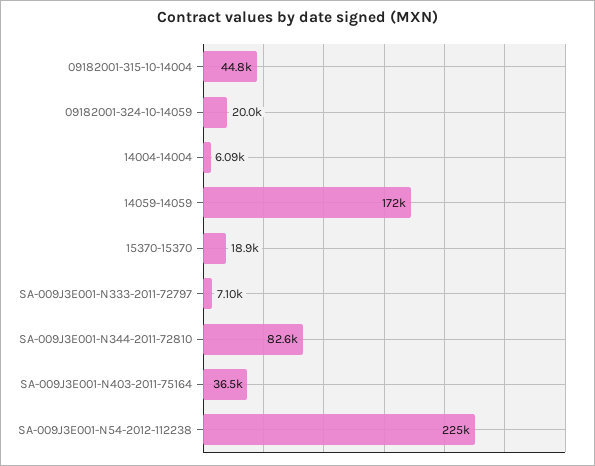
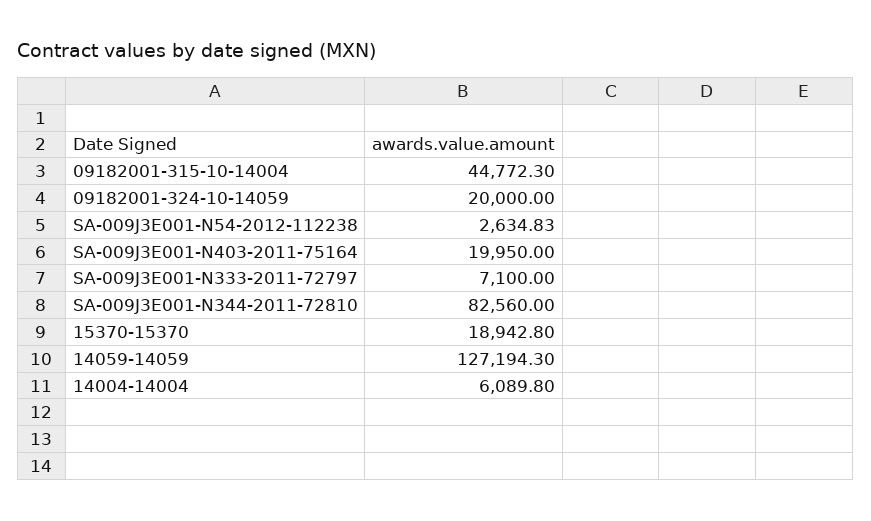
14059-14059: 172000 -> 127194.3
SA-009J3E001-N403-2011-75164: 36500 -> 19950
SA-009J3E001-N54-2012-112238: 225000 -> 2634.83

